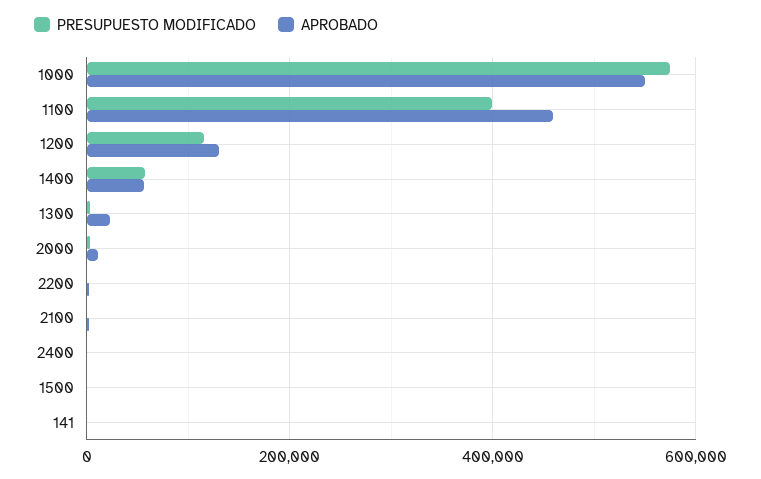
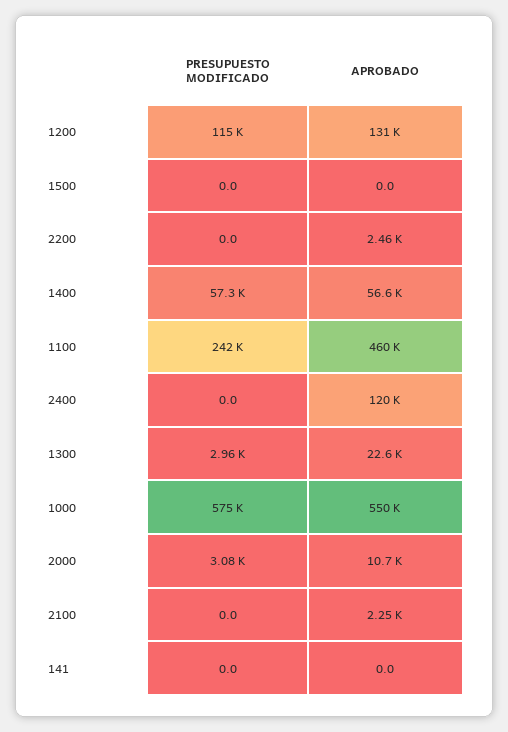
PRESUPUESTO MODIFICADO, 1100: 400000 -> 242000
APROBADO, 2400: 0 -> 120000

